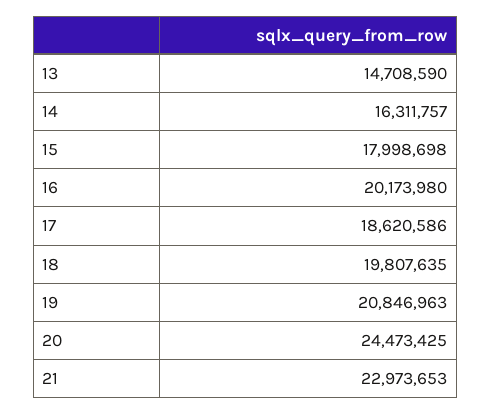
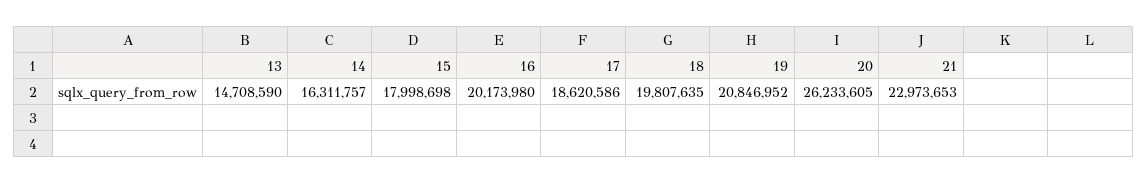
19: 20846963 -> 20846952
20: 24473425 -> 26233605

